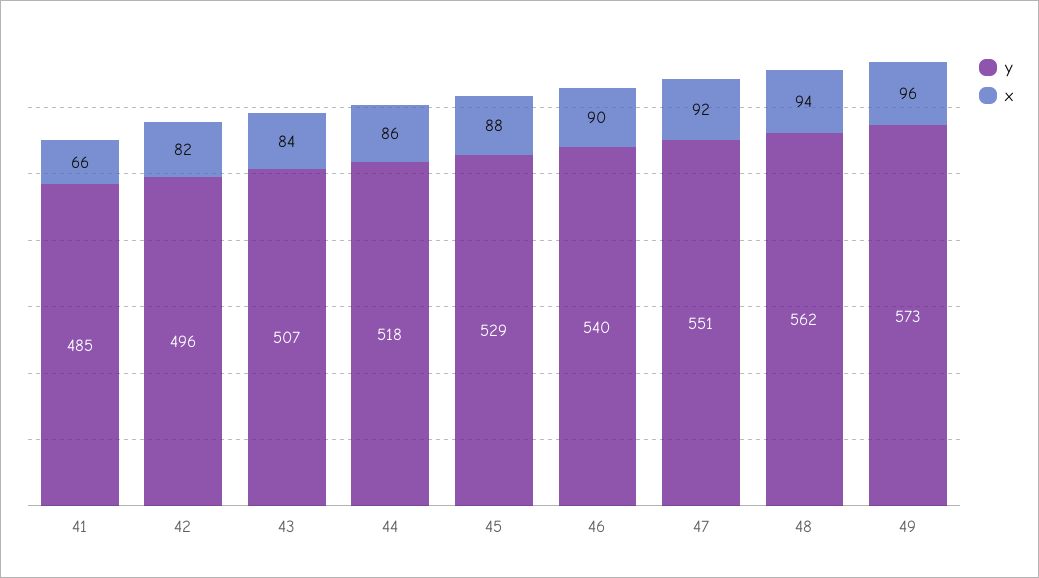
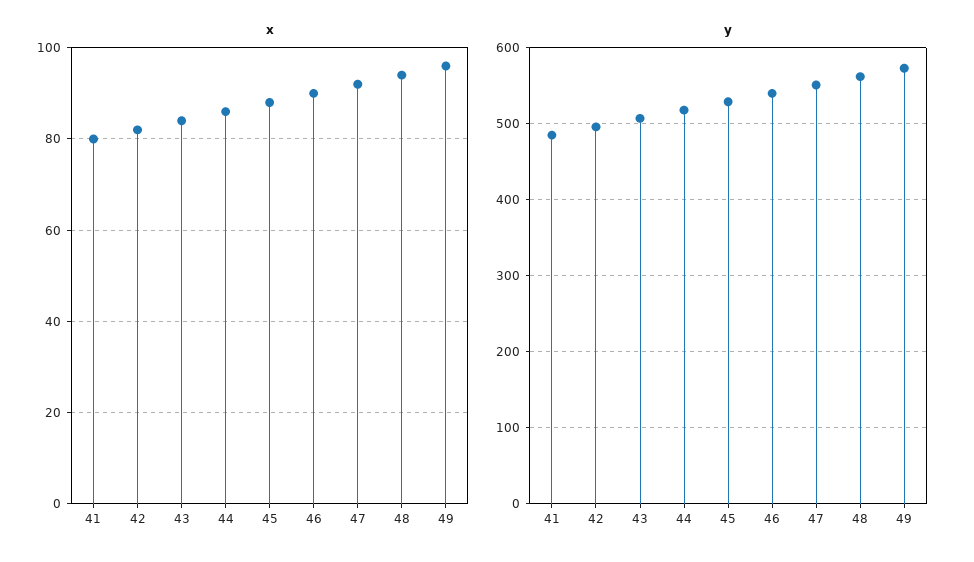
x, 41: 66 -> 80

